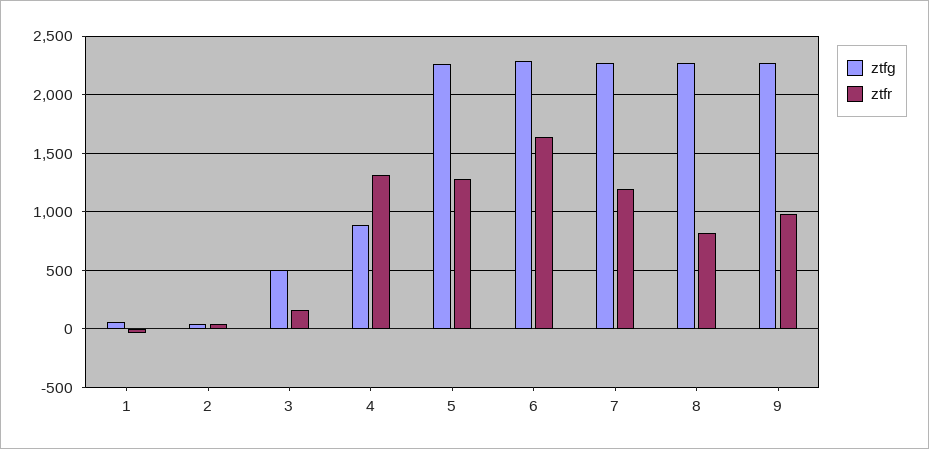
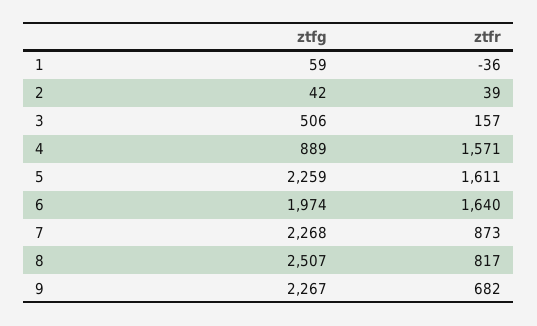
ztfr, 4: 1300 -> 1571
ztfr, 5: 1300 -> 1611
ztfg, 6: 2300 -> 1974
ztfr, 7: 1200 -> 873
ztfg, 8: 2300 -> 2507
ztfr, 9: 1000 -> 682

